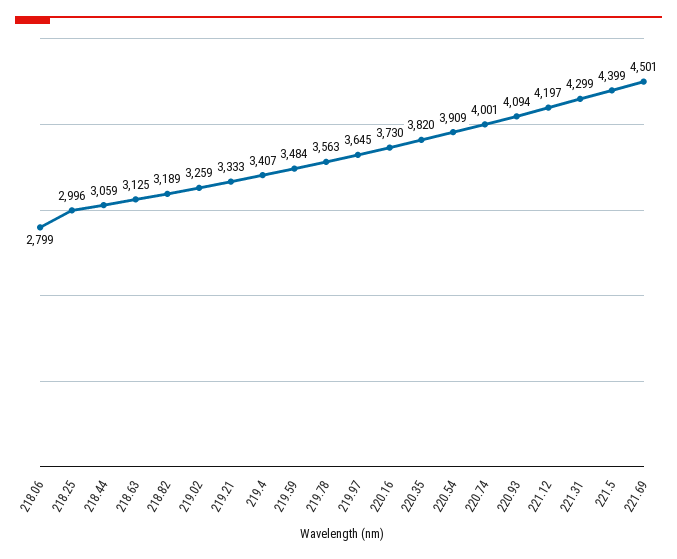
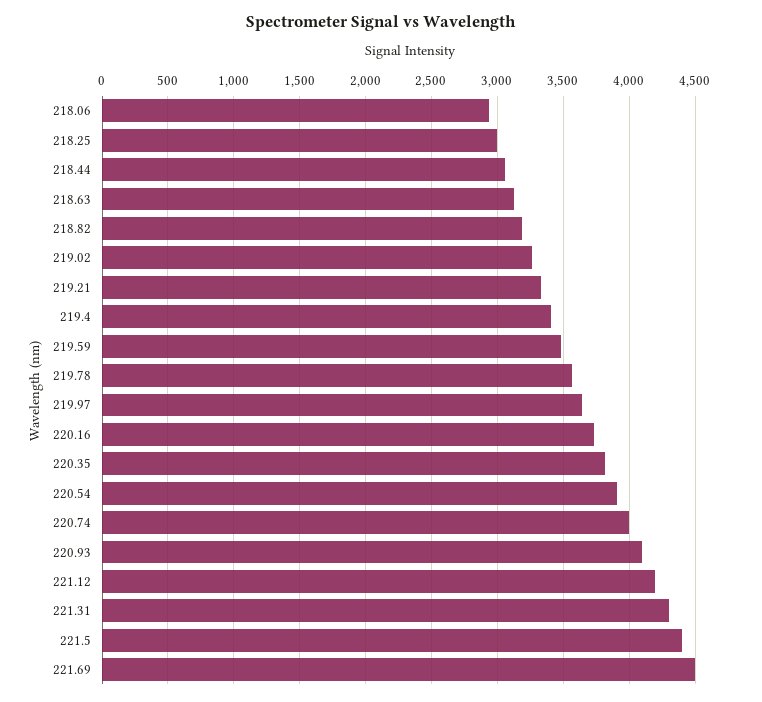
218.06: 2799 -> 2950

